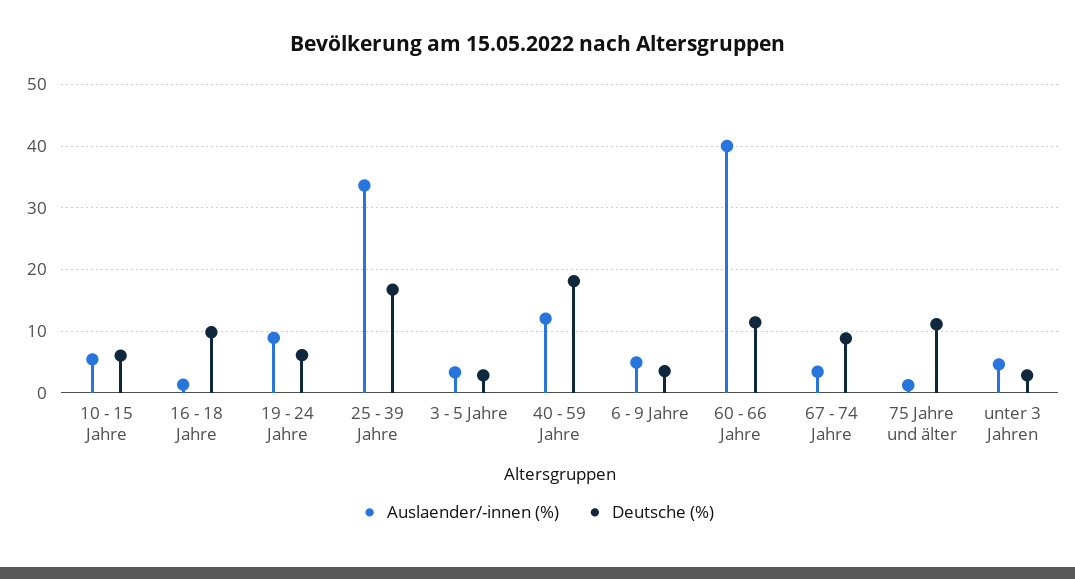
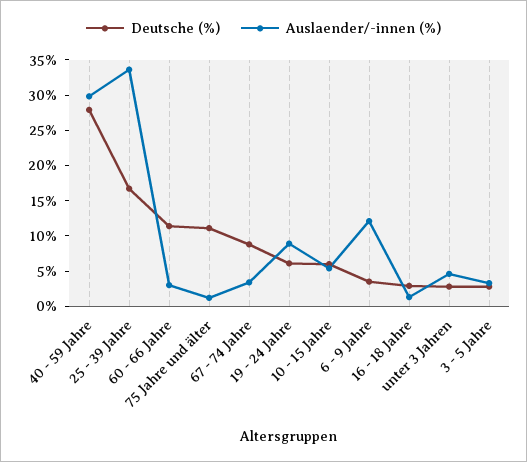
Deutsche (%), 16 - 18 Jahre: 10 -> 2.5
Auslaender/-innen (%), 40 - 59 Jahre: 12 -> 30
Deutsche (%), 40 - 59 Jahre: 18 -> 27.5
Auslaender/-innen (%), 6 - 9 Jahre: 5 -> 12.5
Auslaender/-innen (%), 60 - 66 Jahre: 40 -> 2.5

